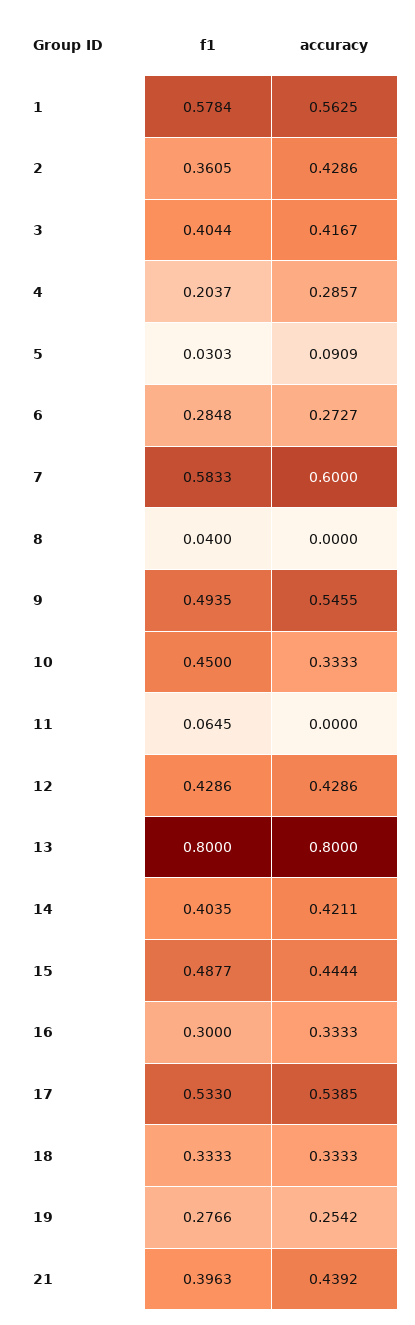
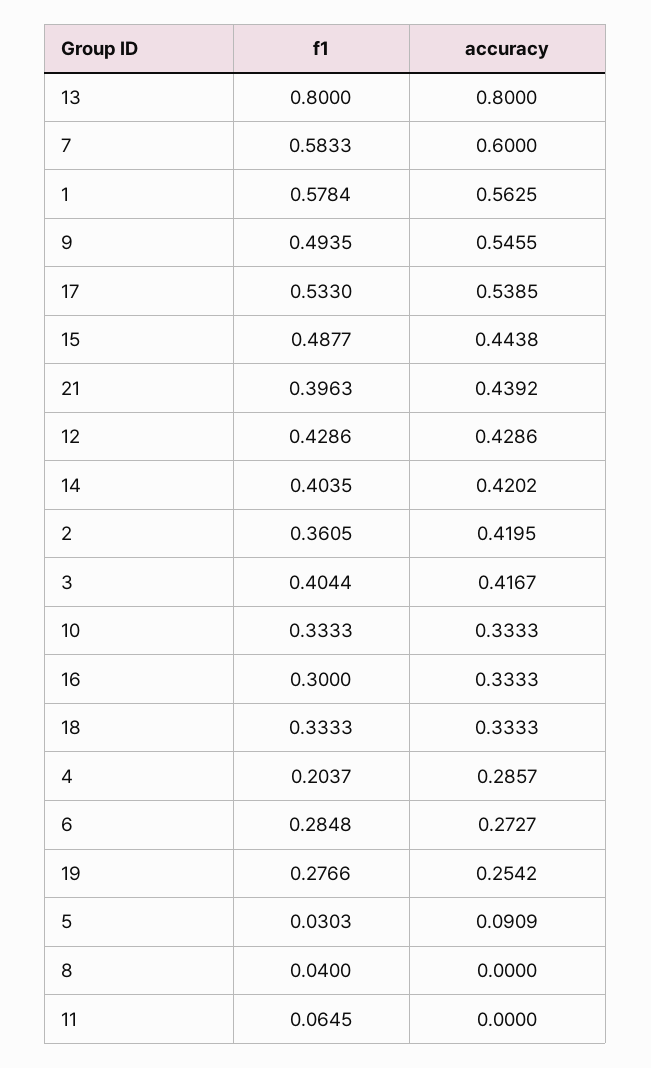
accuracy, 2: 0.4286 -> 0.4195
f1, 10: 0.45 -> 0.3333
accuracy, 14: 0.4211 -> 0.4202
accuracy, 15: 0.4444 -> 0.4438

